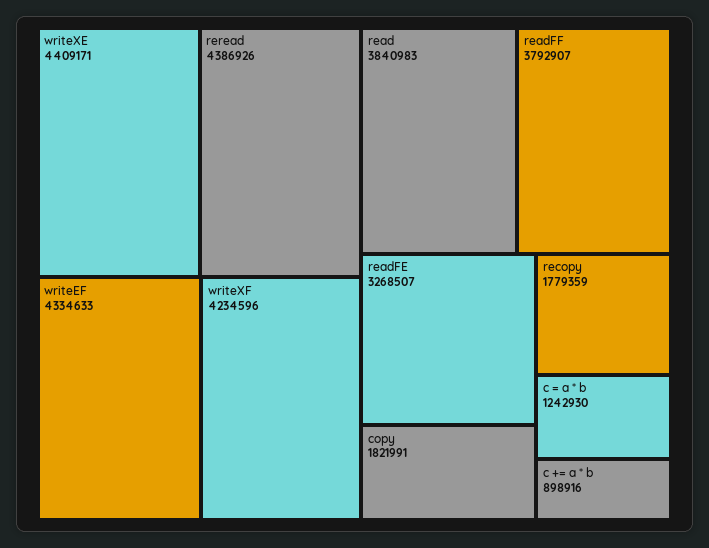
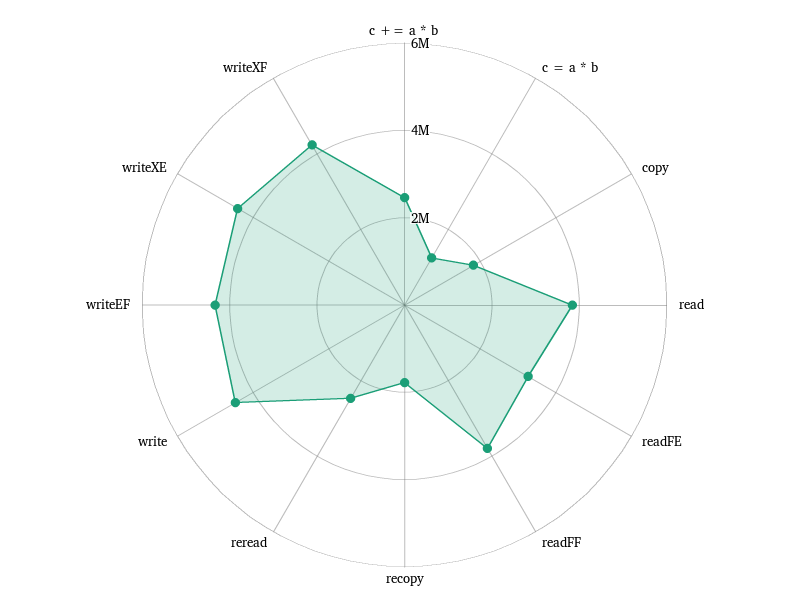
reread: 4386926 -> 2500000
c += a * b: 898916 -> 2500000
write: none -> 4500000

